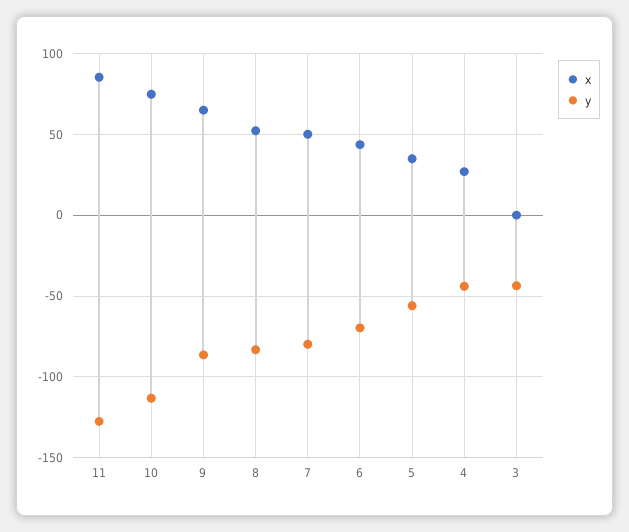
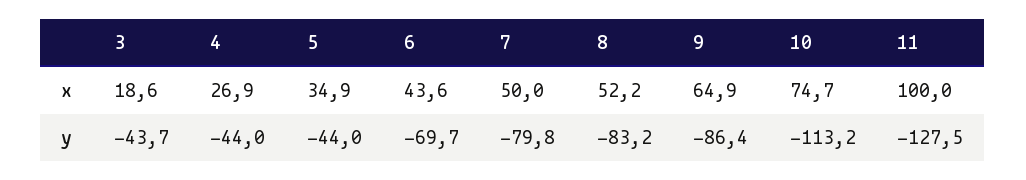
x, 11: 85 -> 100
y, 5: -55 -> -44
x, 3: 0 -> 18.6

